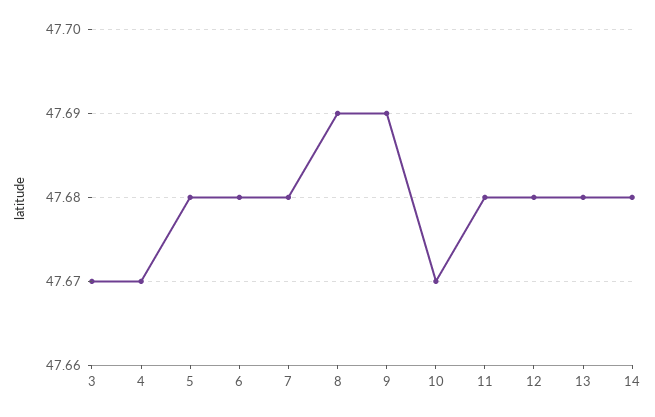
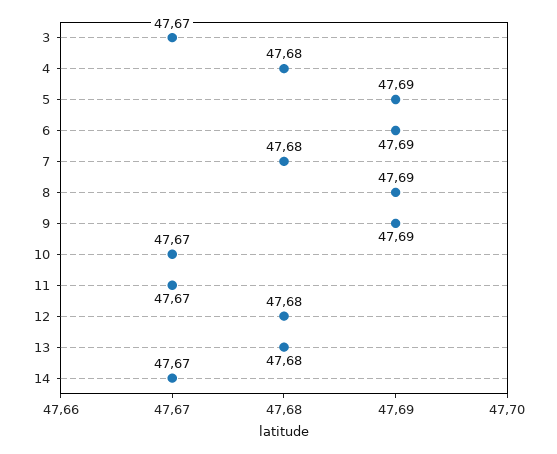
4: 47.67 -> 47.68
5: 47.68 -> 47.69
6: 47.68 -> 47.69
11: 47.68 -> 47.67
14: 47.68 -> 47.67

